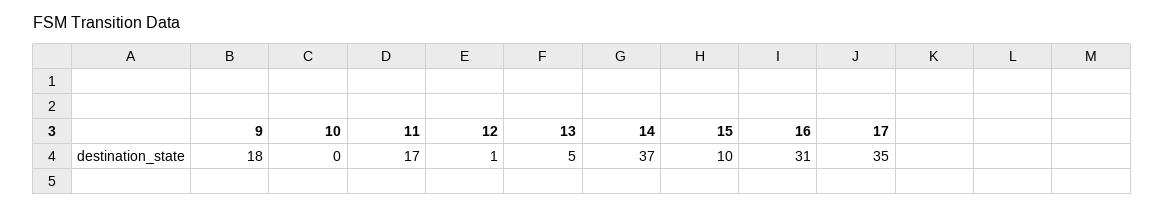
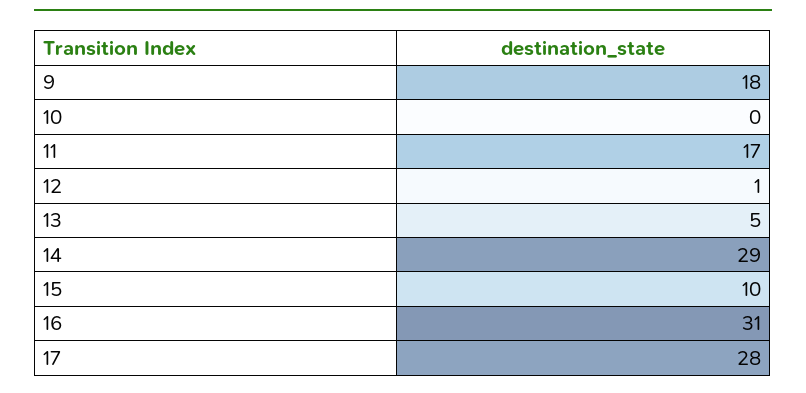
14: 37 -> 29
17: 35 -> 28

